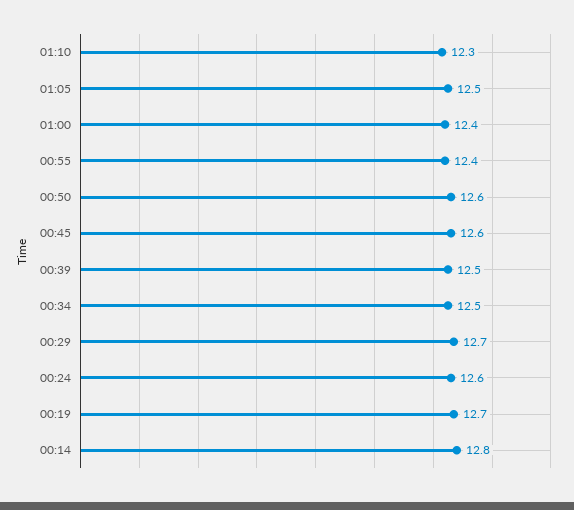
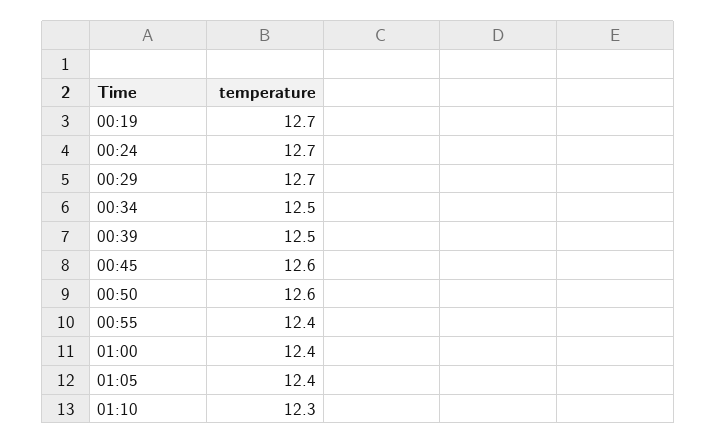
01:05: 12.5 -> 12.4
00:24: 12.6 -> 12.7
00:14: 12.8 -> none

